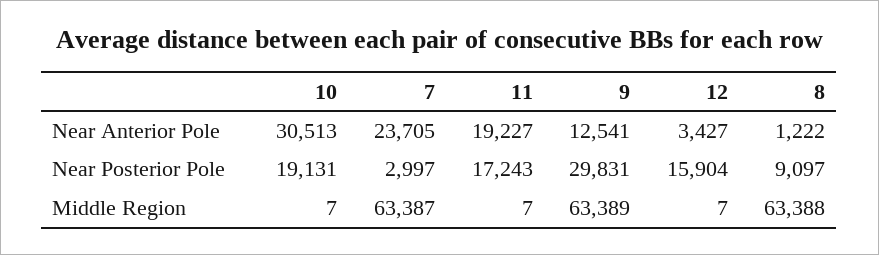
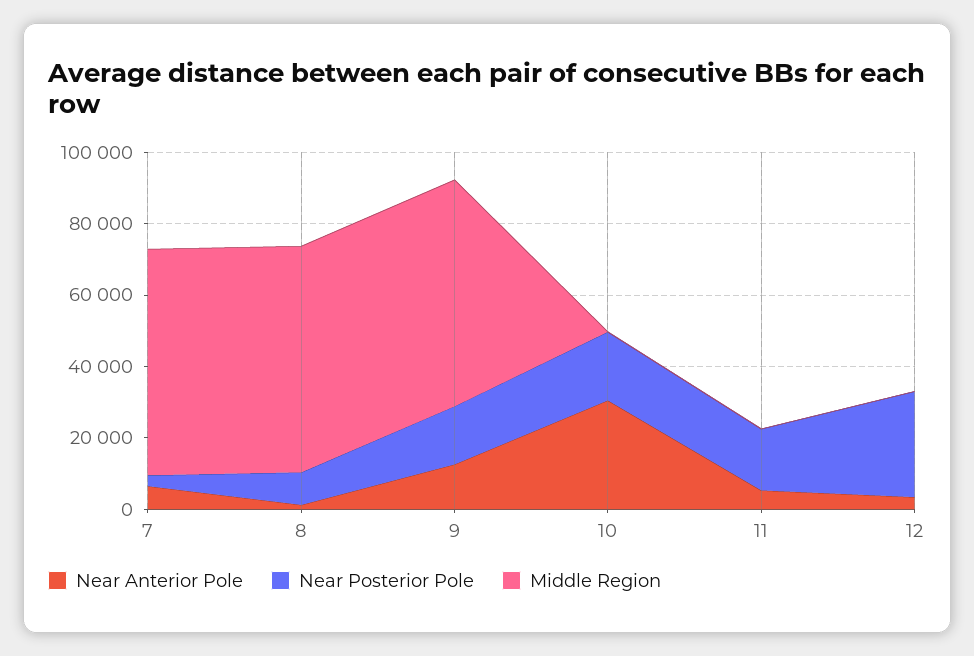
Near Anterior Pole, 7: 23705 -> 5000
Near Anterior Pole, 11: 19227 -> 5000
Near Posterior Pole, 9: 29831 -> 15000
Near Posterior Pole, 12: 15904 -> 30000

